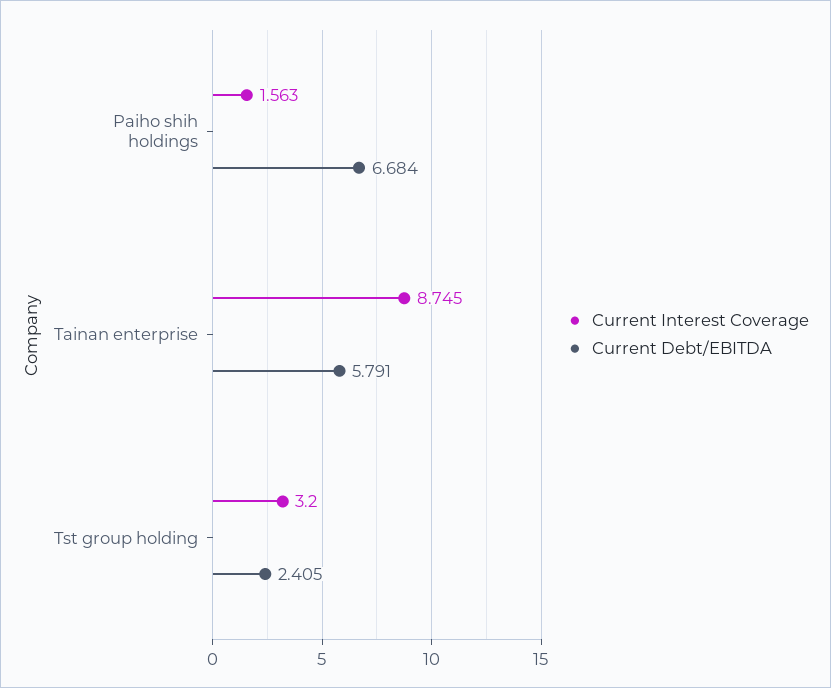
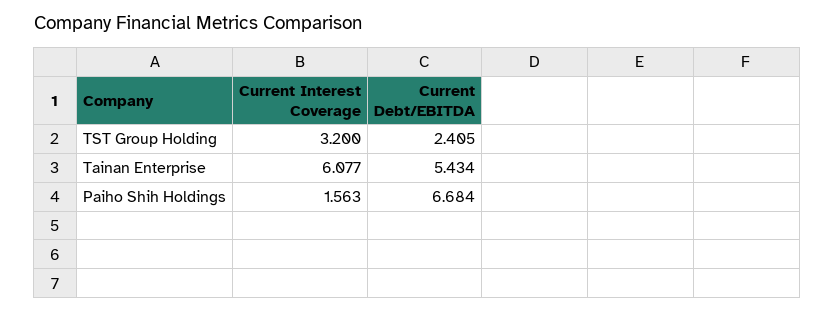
Current Interest Coverage, Tainan enterprise: 8.745 -> 6.077
Current Debt/EBITDA, Tainan enterprise: 5.791 -> 5.434

